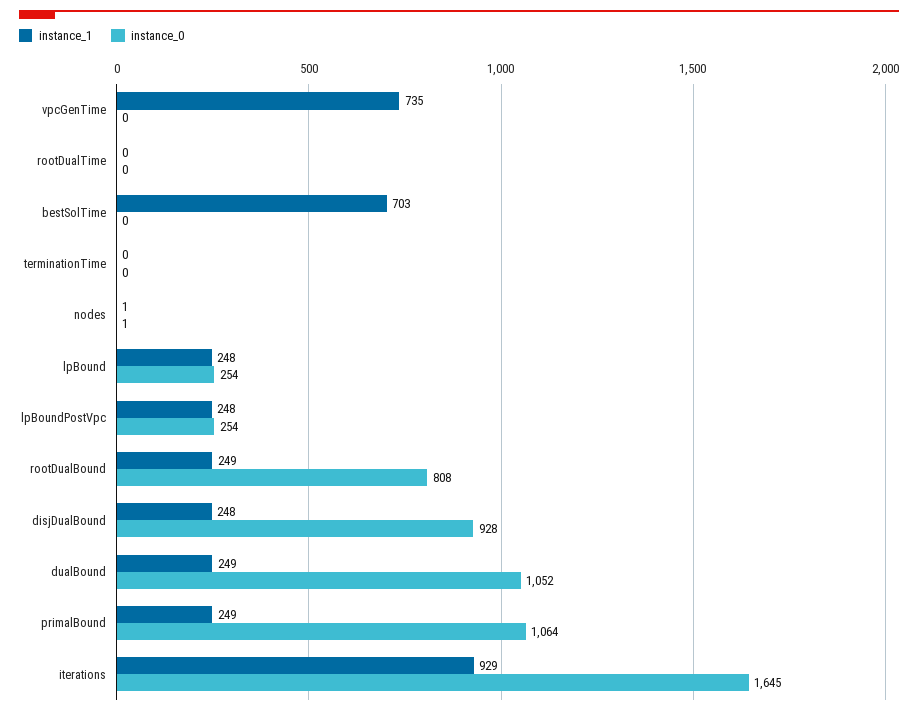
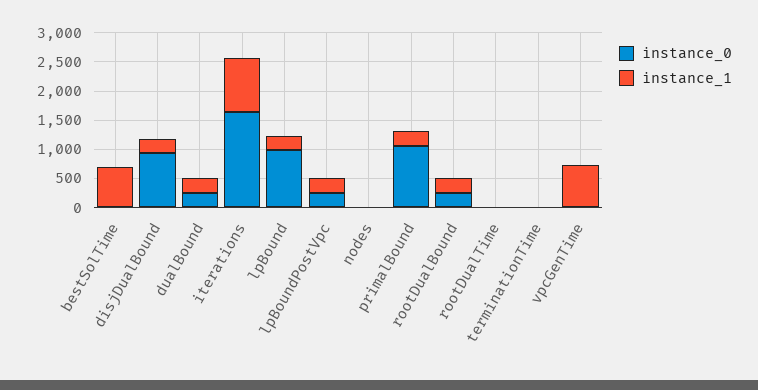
instance_0, lpBound: 254 -> 1000
instance_0, rootDualBound: 808 -> 250
instance_0, dualBound: 1052 -> 250

